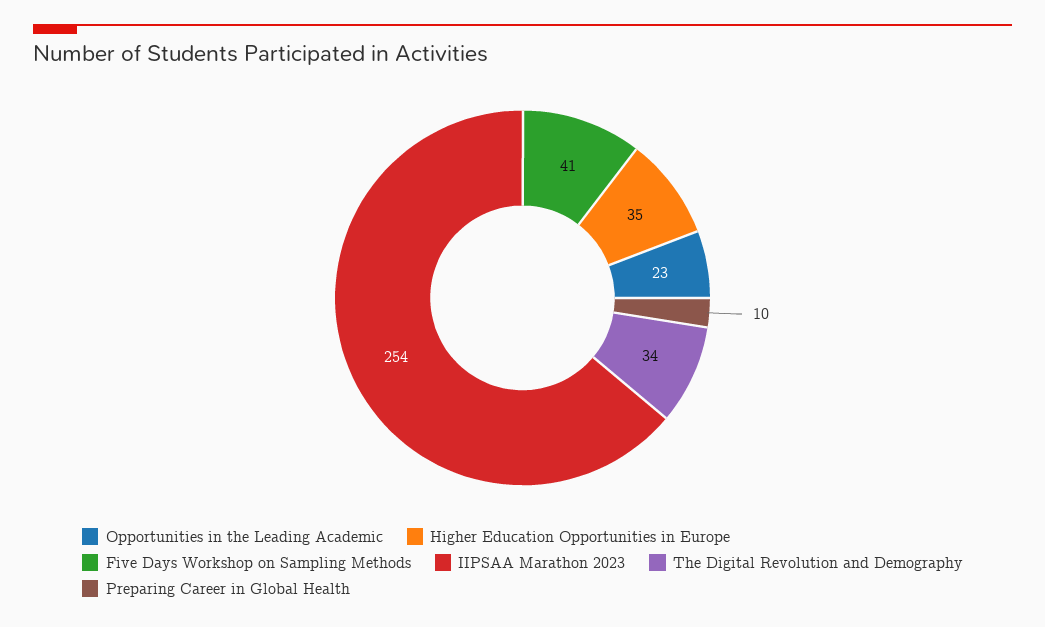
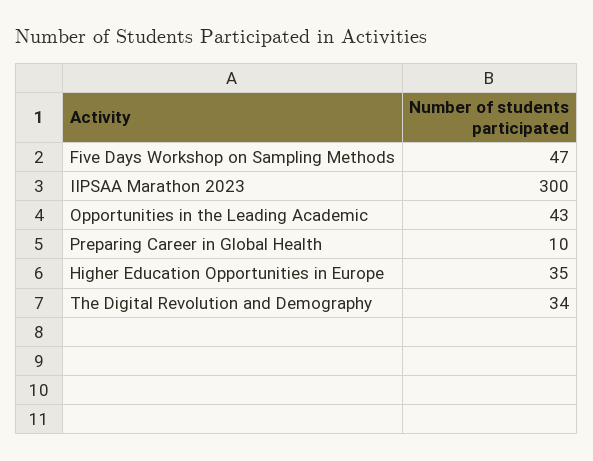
Opportunities in the Leading Academic: 23 -> 43
Five Days Workshop on Sampling Methods: 41 -> 47
IIPSAA Marathon 2023: 254 -> 300

